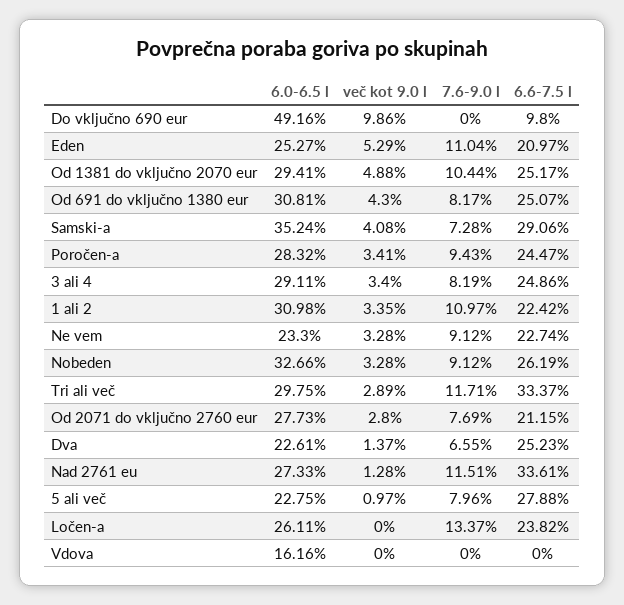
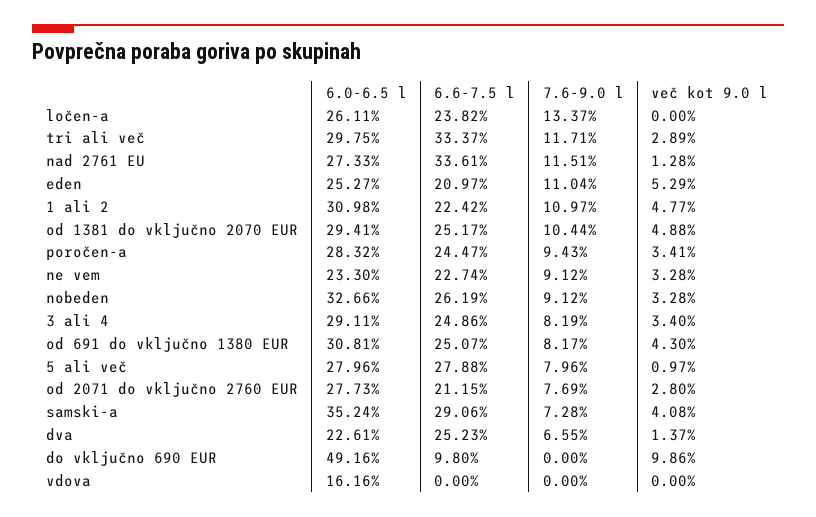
več kot 9.0 l, 1 ali 2: 3.35 -> 4.77
6.0-6.5 l, 5 ali več: 22.75 -> 27.96

